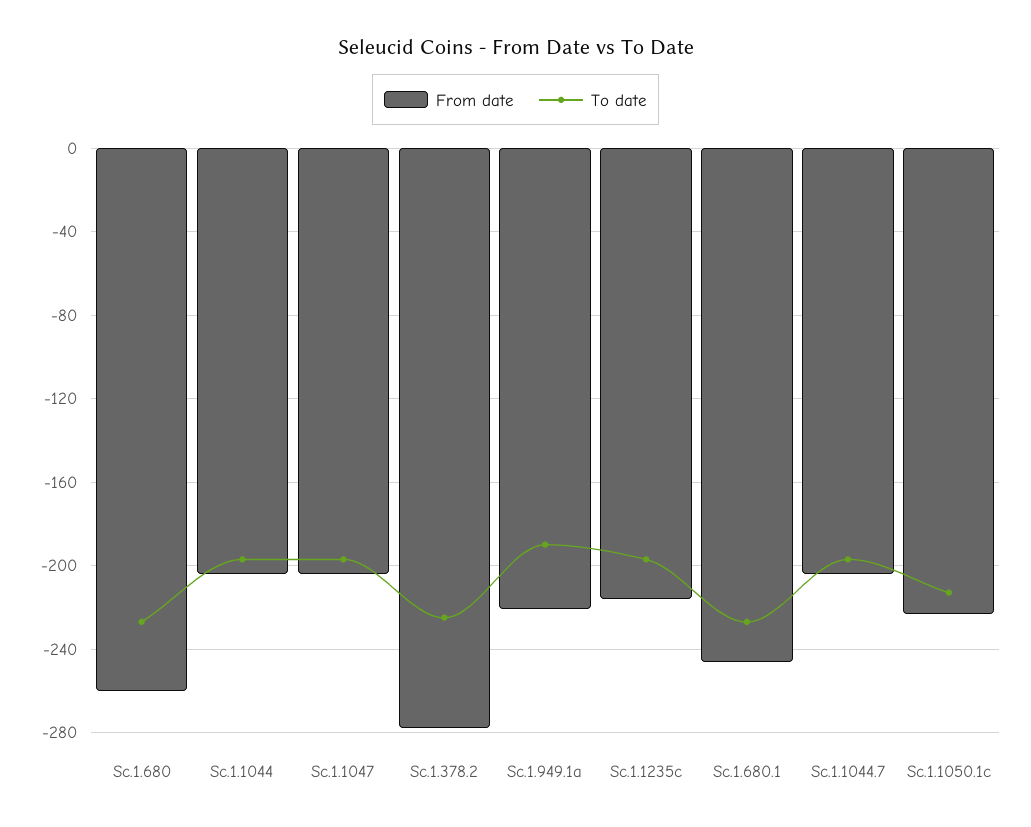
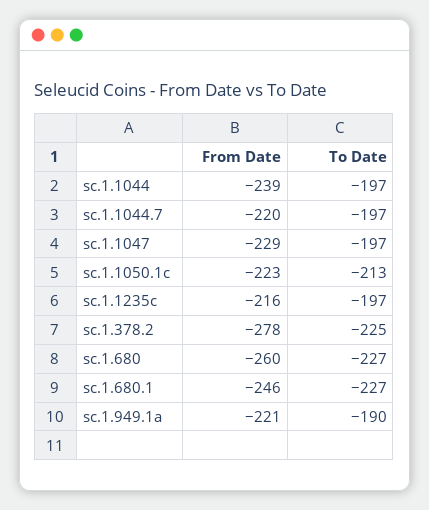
From date, Sc.1.1044: -205 -> -239
From date, Sc.1.1047: -205 -> -229
From date, Sc.1.1044.7: -205 -> -220

